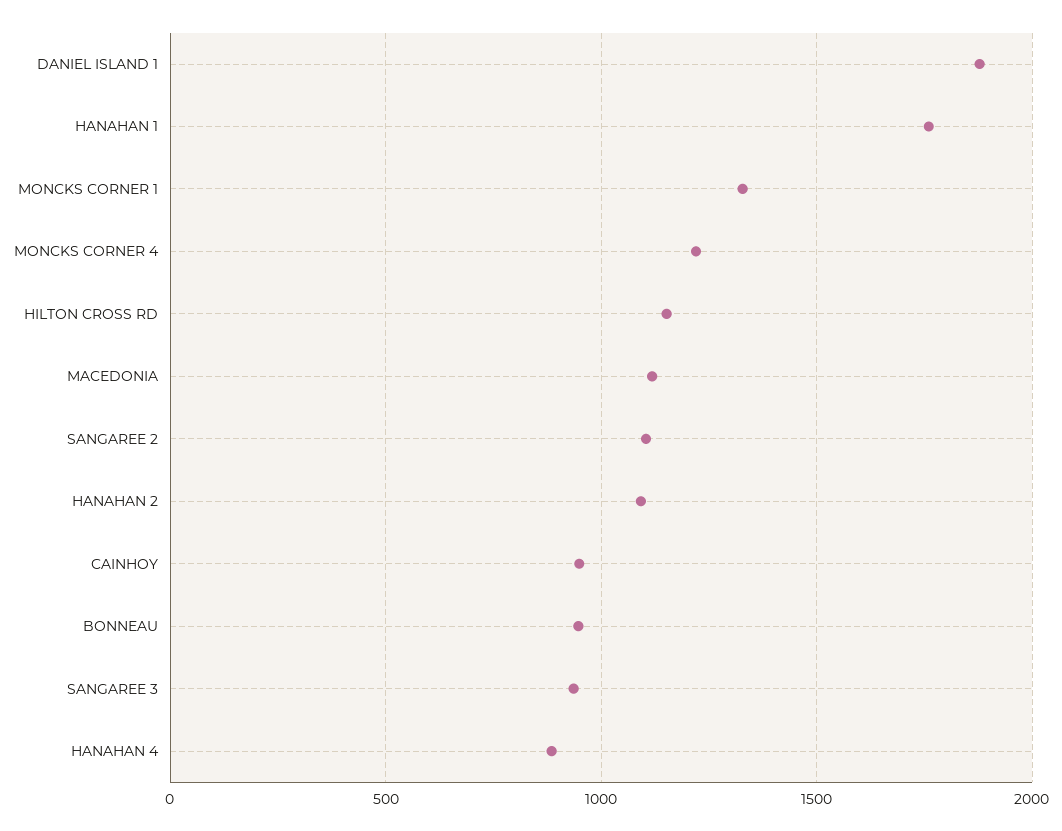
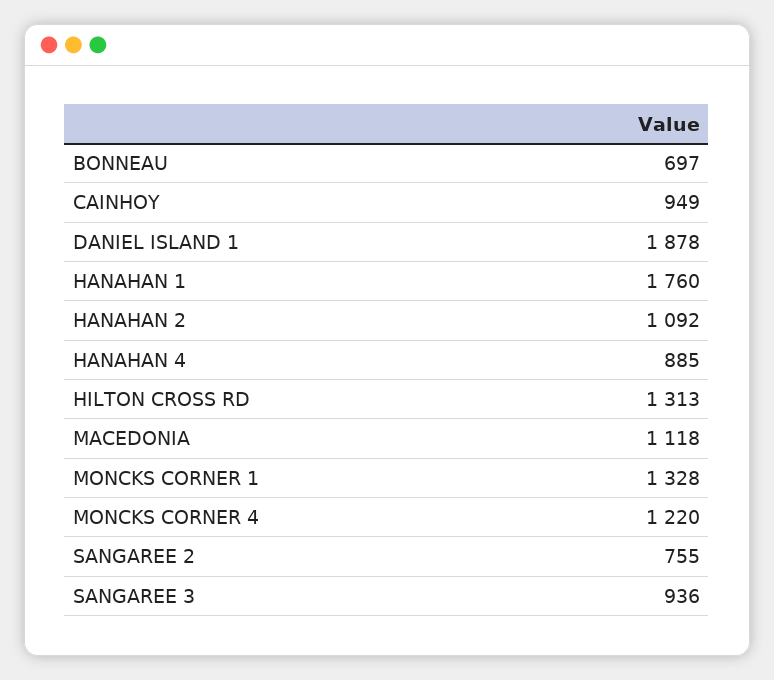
HILTON CROSS RD: 1150 -> 1313
SANGAREE 2: 1100 -> 755
BONNEAU: 950 -> 697

